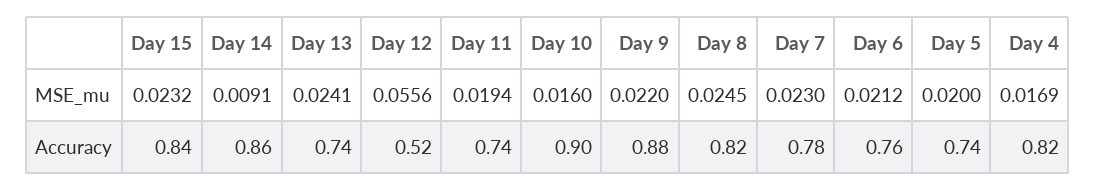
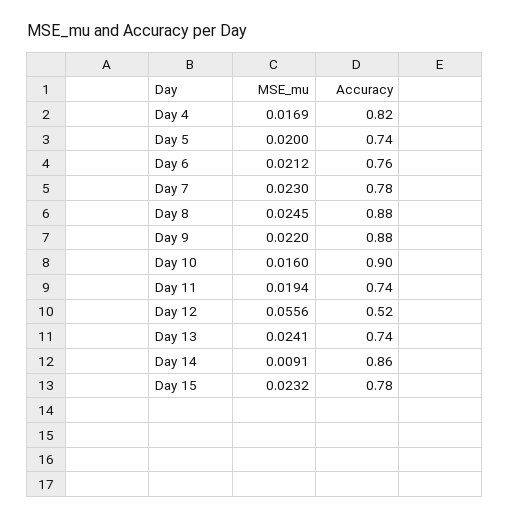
Day 15, Accuracy: 0.84 -> 0.78
Day 8, Accuracy: 0.82 -> 0.88

